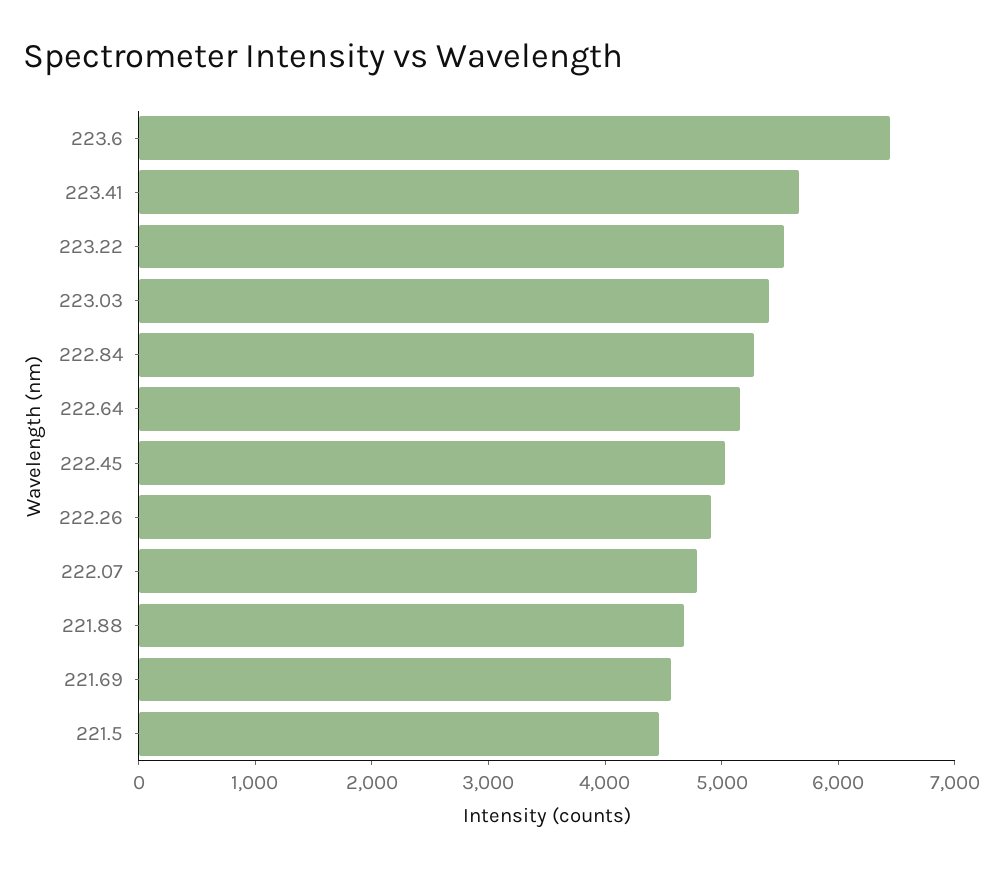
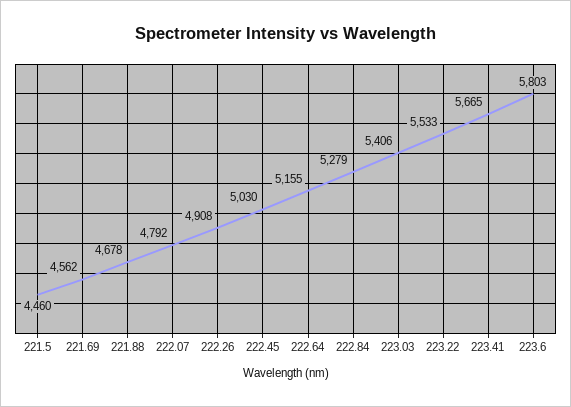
223.6: 6400 -> 5803

